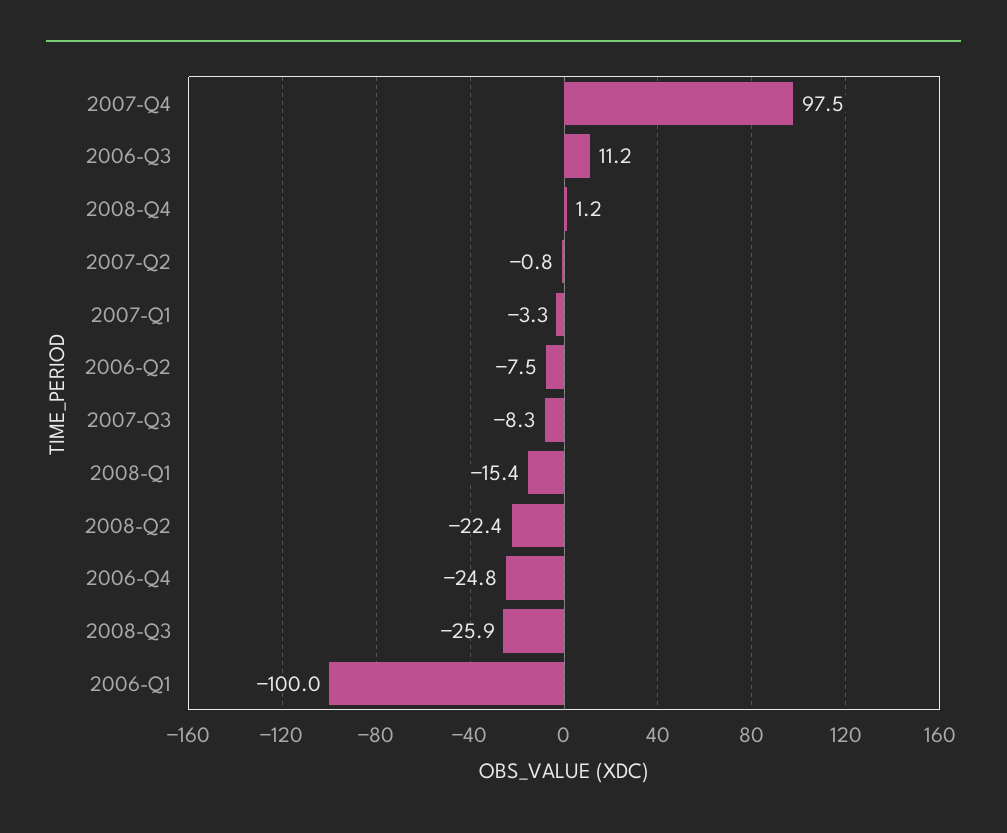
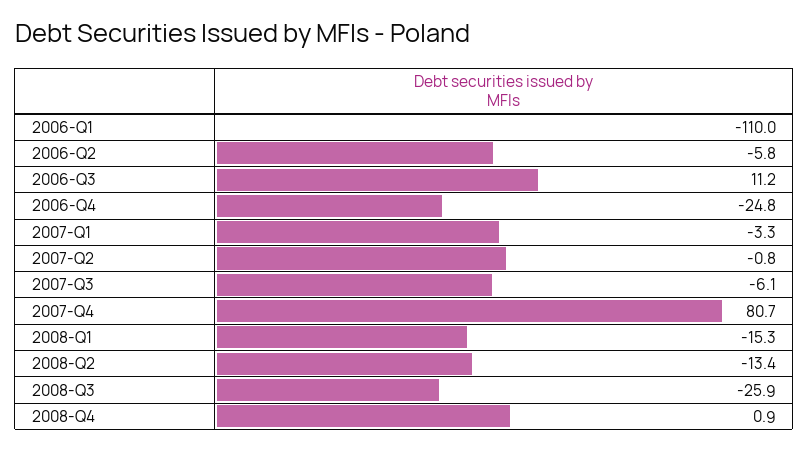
2007-Q4: 97.5 -> 80.7
2008-Q4: 1.2 -> 0.9
2006-Q2: -7.5 -> -5.8
2007-Q3: -8.3 -> -6.1
2008-Q1: -15.4 -> -15.3
2008-Q2: -22.4 -> -13.4
2006-Q1: -100 -> -110

